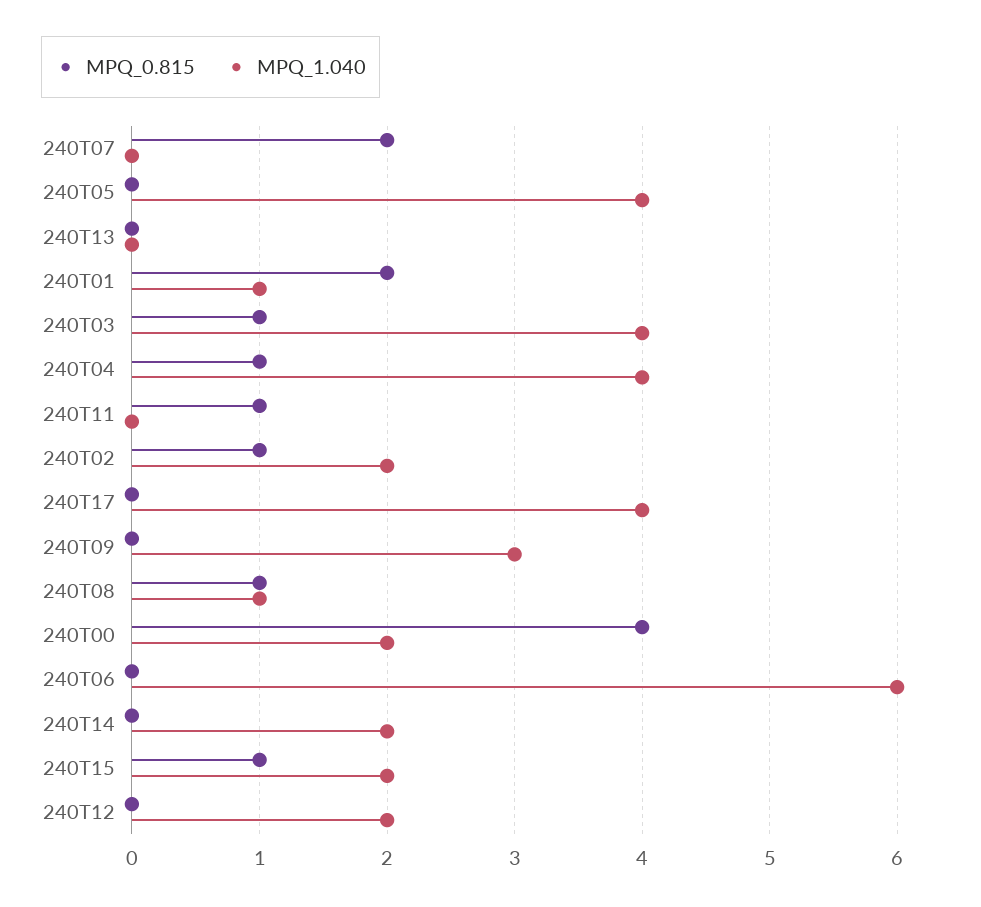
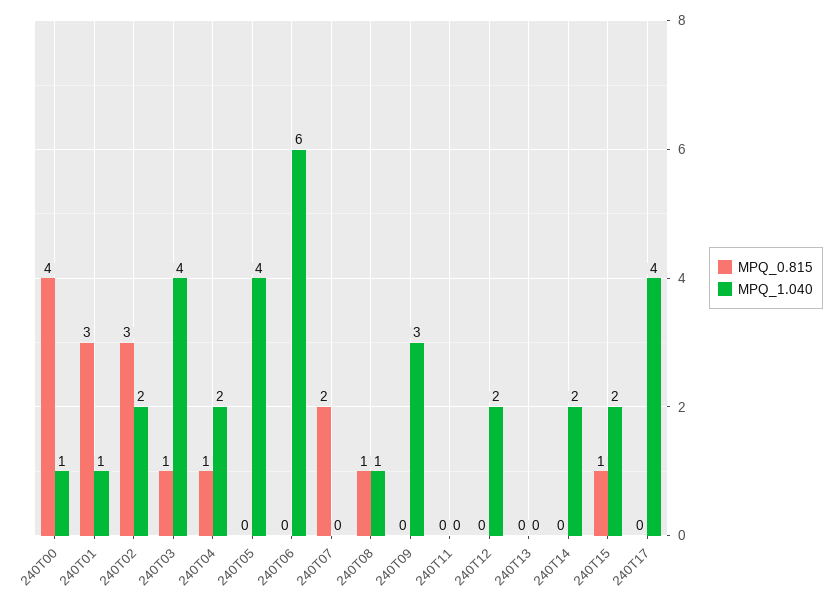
MPQ_0.815, 240T01: 2 -> 3
MPQ_1.040, 240T04: 4 -> 2
MPQ_0.815, 240T11: 1 -> 0
MPQ_0.815, 240T02: 1 -> 3
MPQ_1.040, 240T00: 2 -> 1

